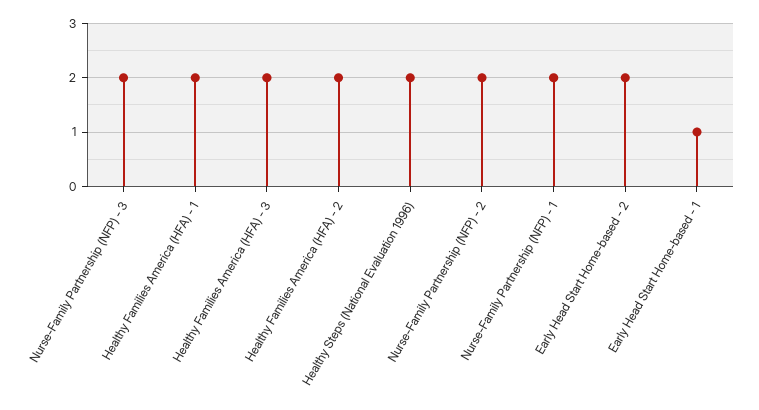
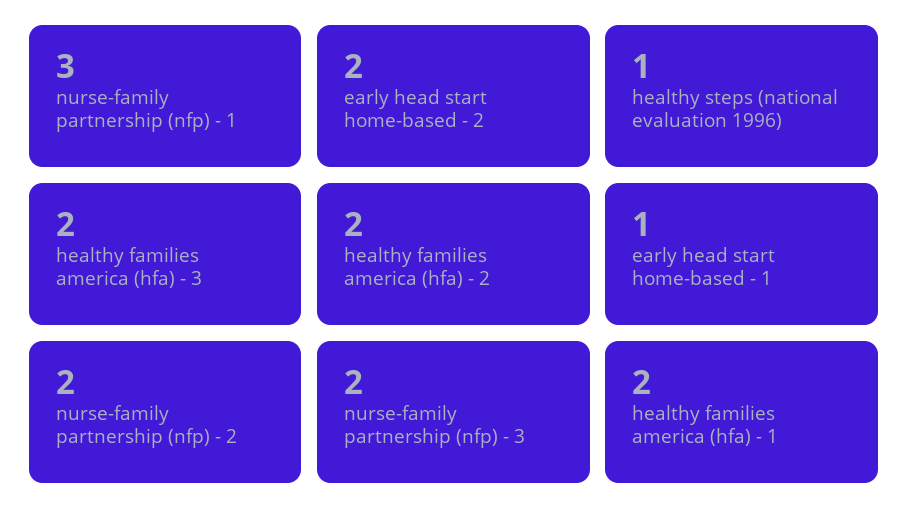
Healthy Steps (National Evaluation 1996): 2 -> 1
Nurse-Family Partnership (NFP) - 1: 2 -> 3

